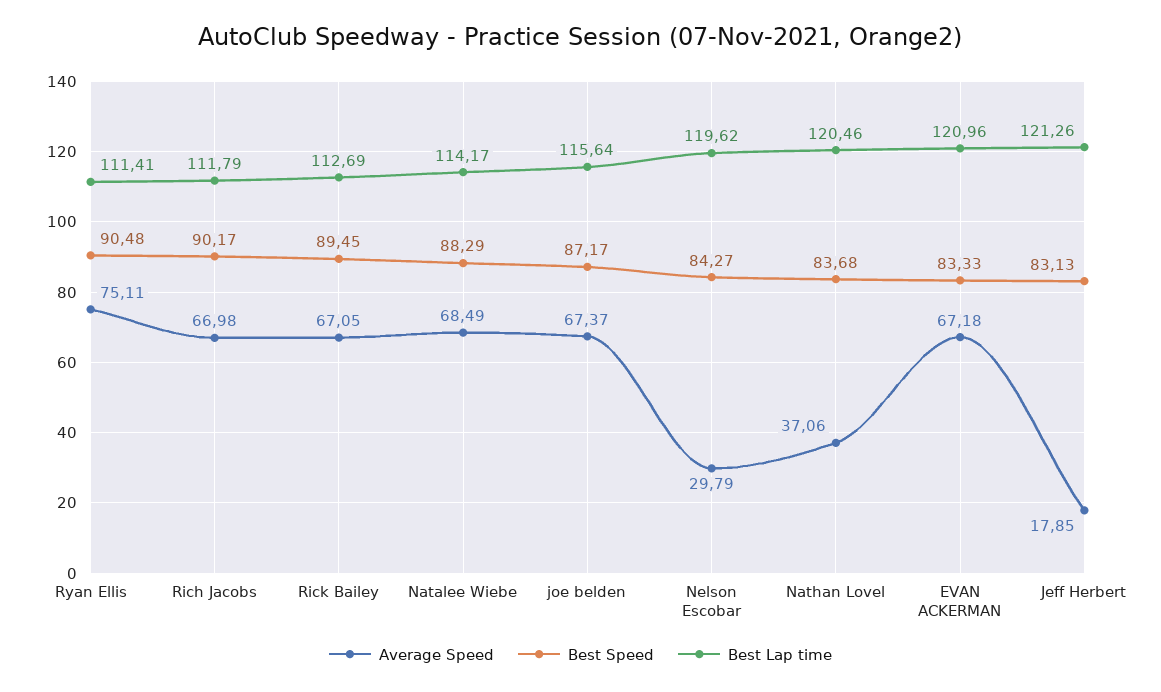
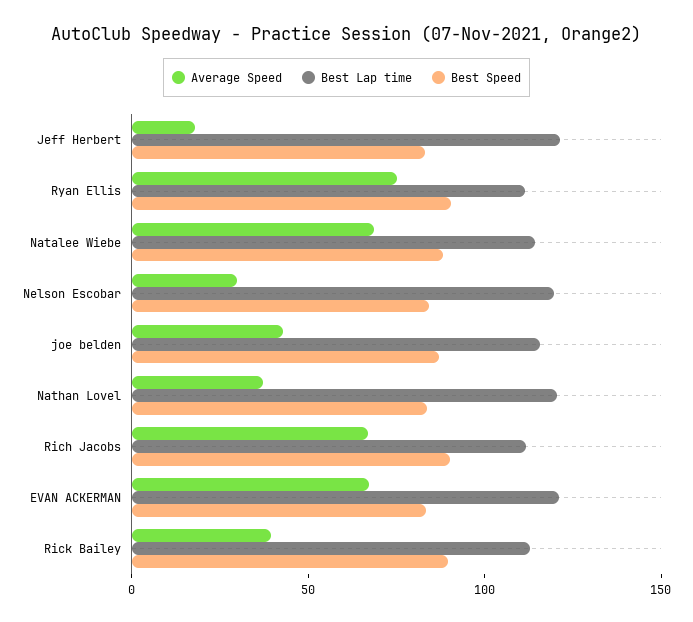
Average Speed, Rick Bailey: 67.05 -> 40
Average Speed, joe belden: 67.37 -> 40

